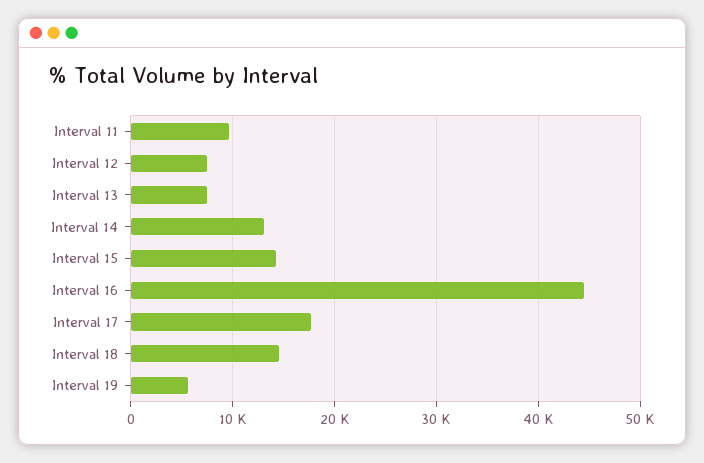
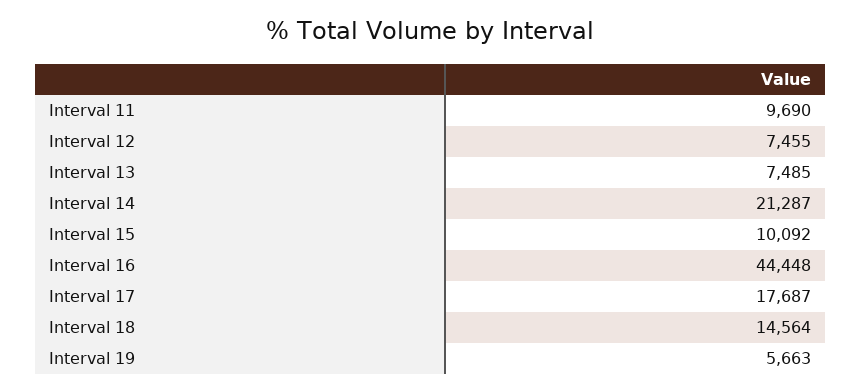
Interval 14: 13000 -> 21287
Interval 15: 14000 -> 10092

